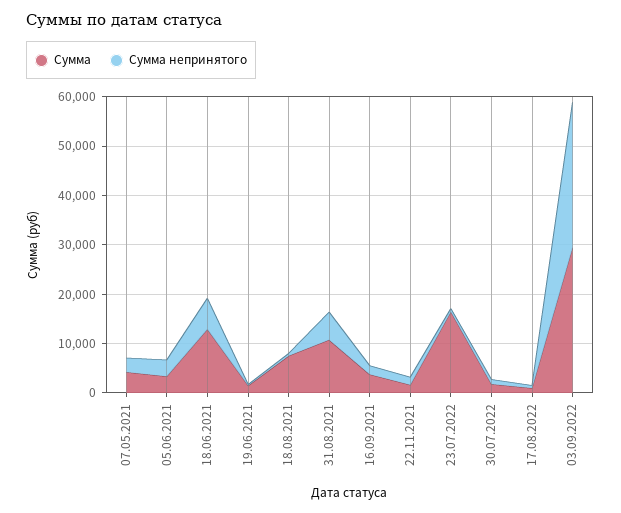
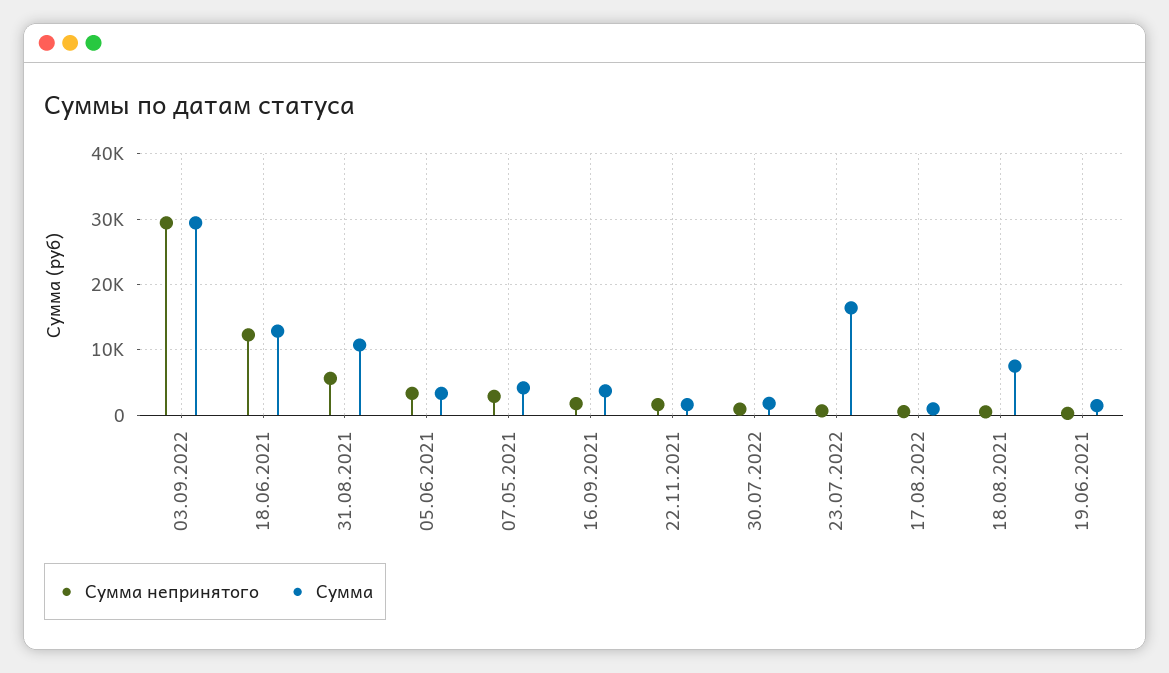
Сумма непринятого, 18.06.2021: 6000 -> 12000

